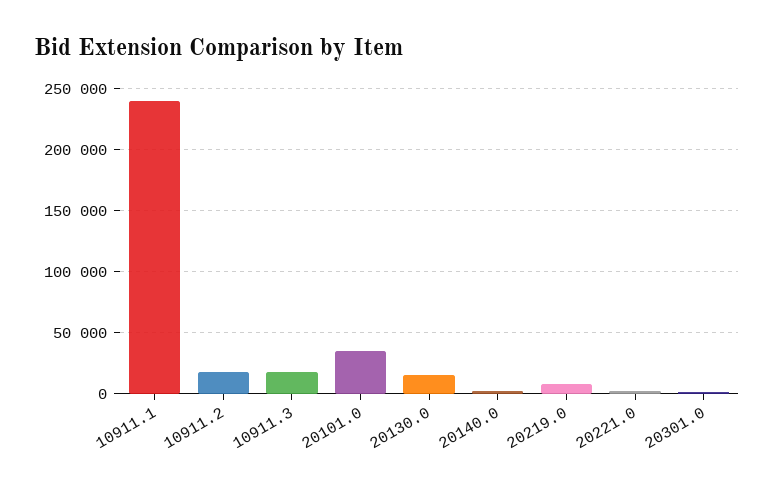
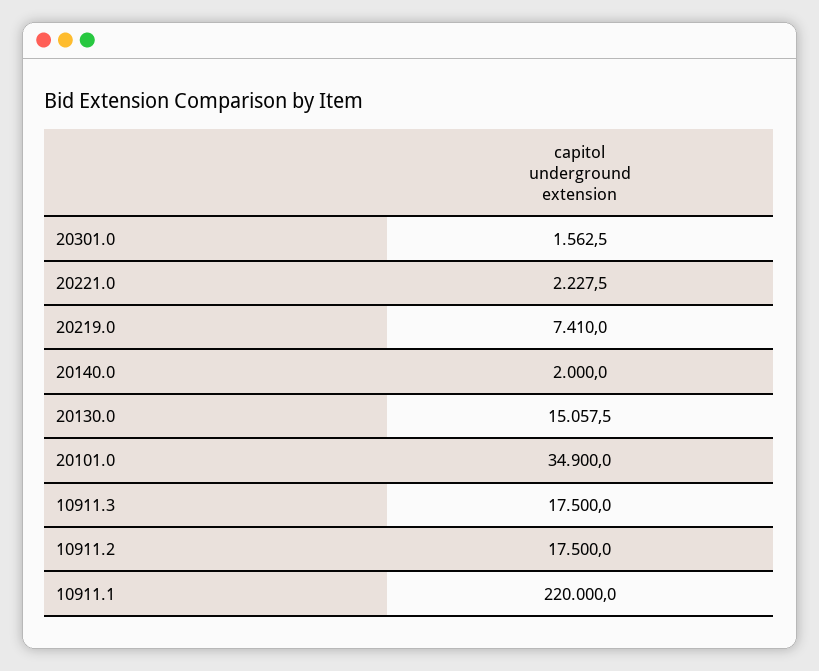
10911.1: 240000 -> 220000

